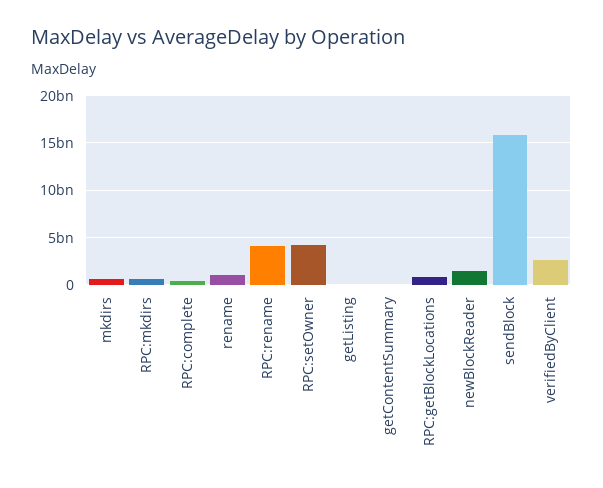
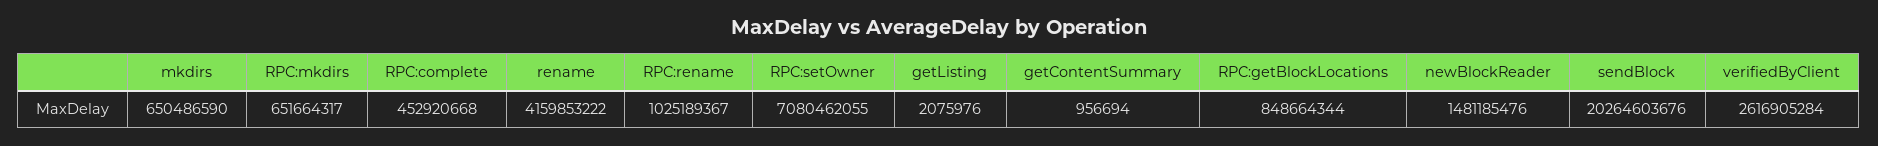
rename: 1000000000 -> 4159853222
RPC:rename: 4000000000 -> 1025189367
RPC:setOwner: 4000000000 -> 7080462055
sendBlock: 16000000000 -> 20264603676

